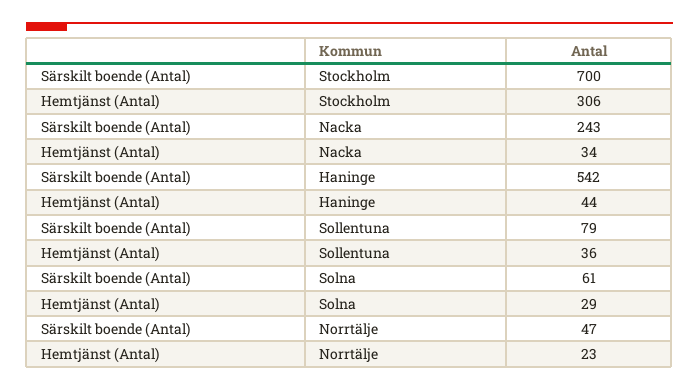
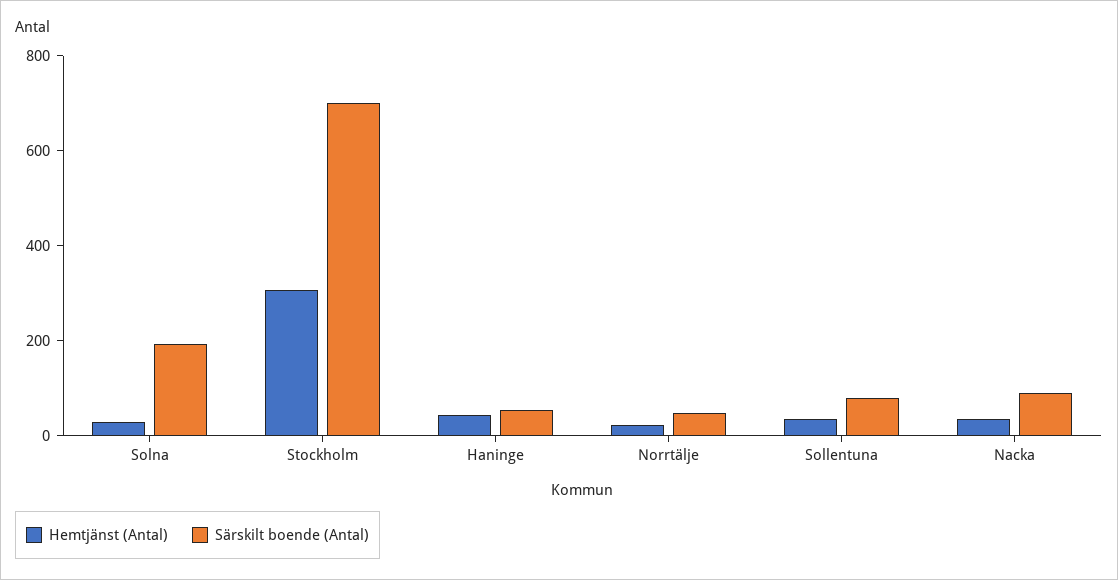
Särskilt boende (Antal), Nacka: 243 -> 100
Särskilt boende (Antal), Haninge: 542 -> 50
Särskilt boende (Antal), Solna: 61 -> 200

